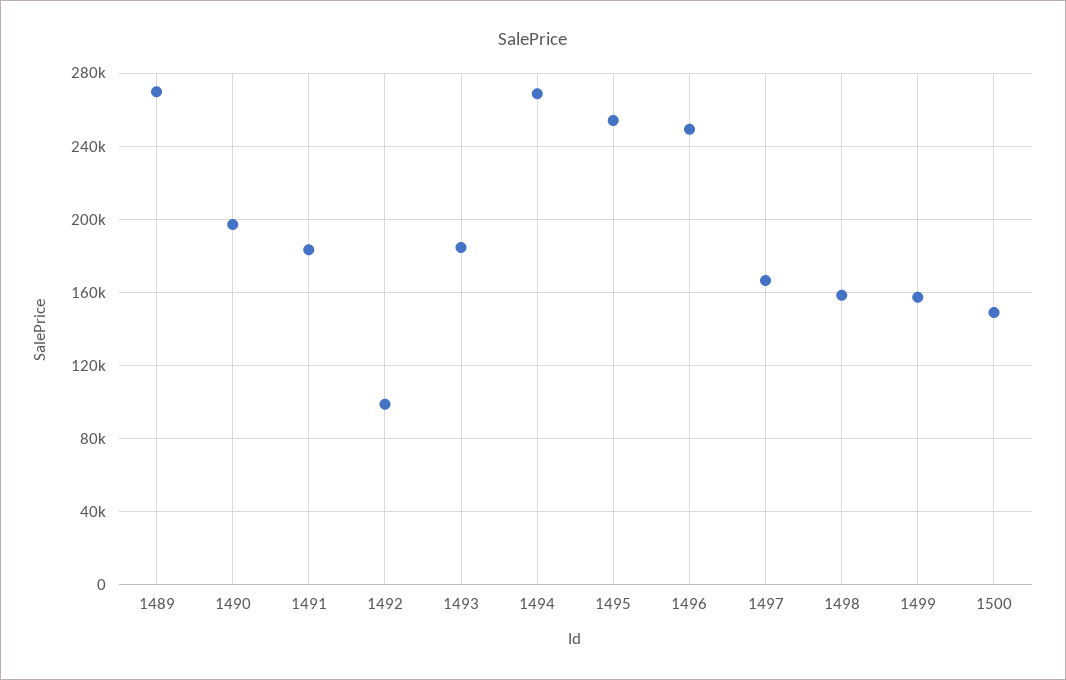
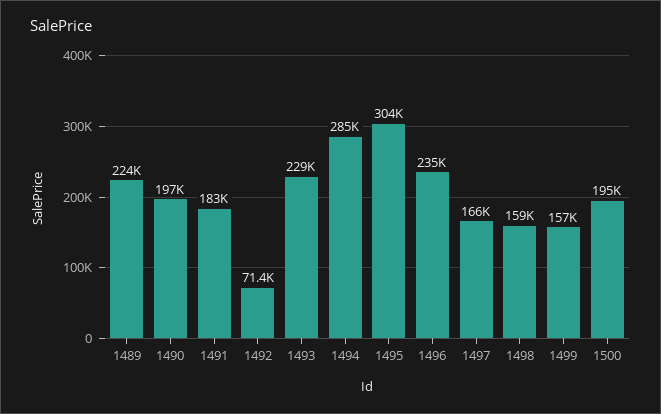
1489: 270000 -> 224000
1492: 100000 -> 71400
1493: 185000 -> 229000
1494: 270000 -> 285000
1495: 255000 -> 304000
1496: 250000 -> 235000
1500: 150000 -> 195000

